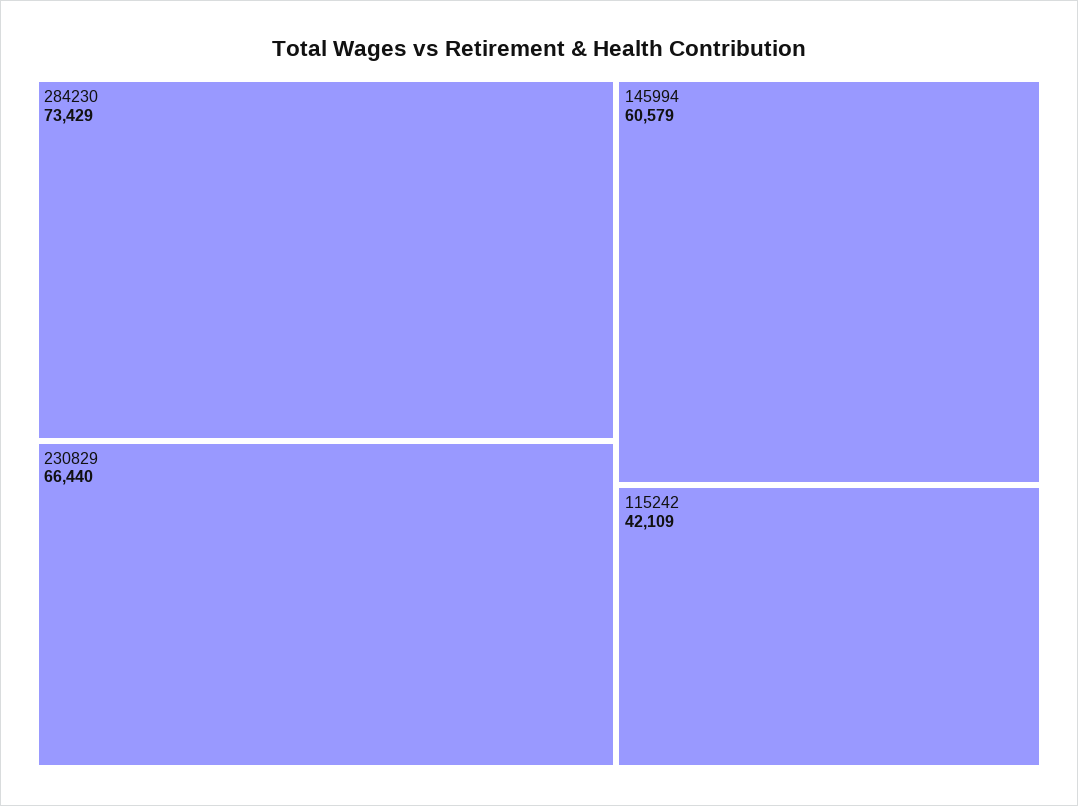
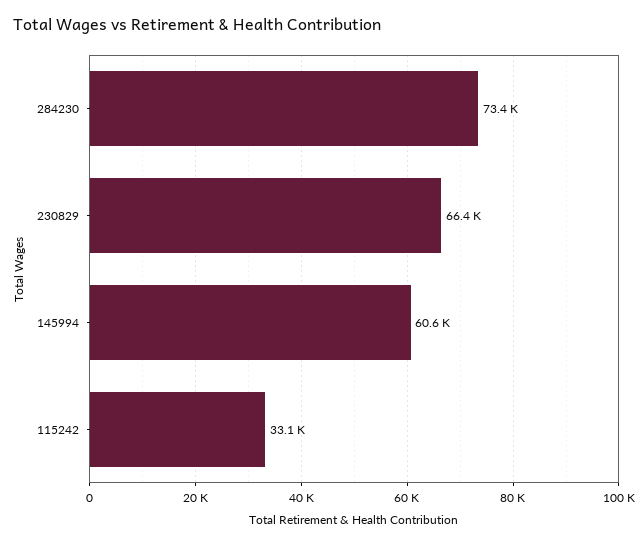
115242: 42109 -> 33100

